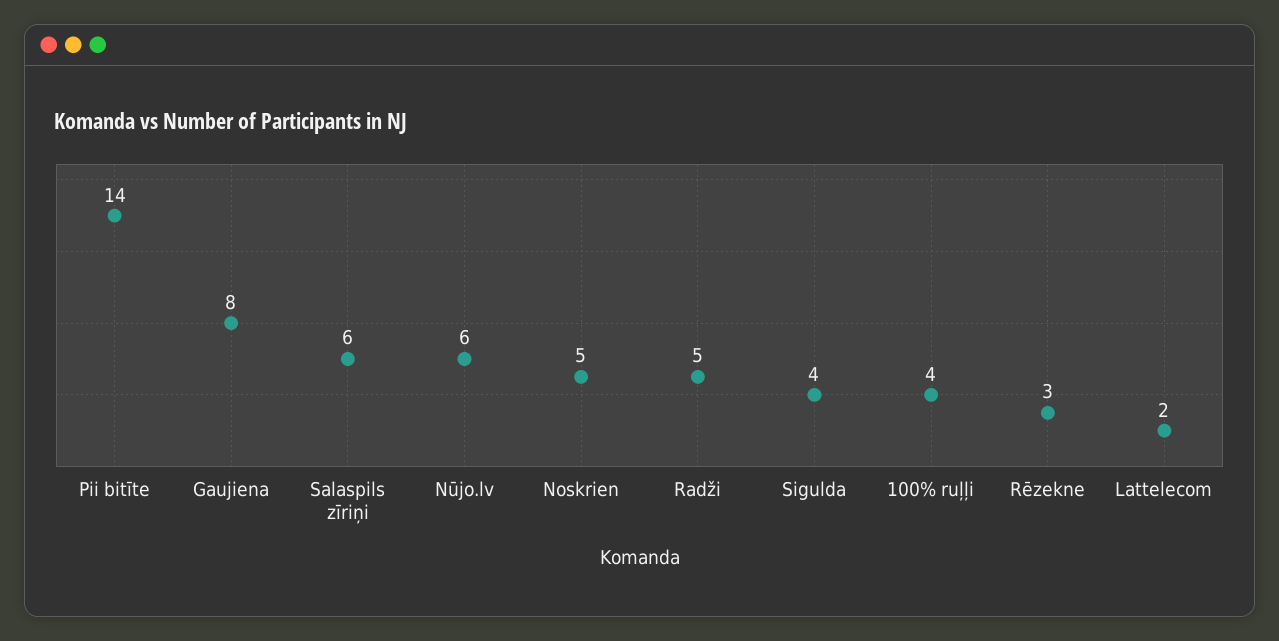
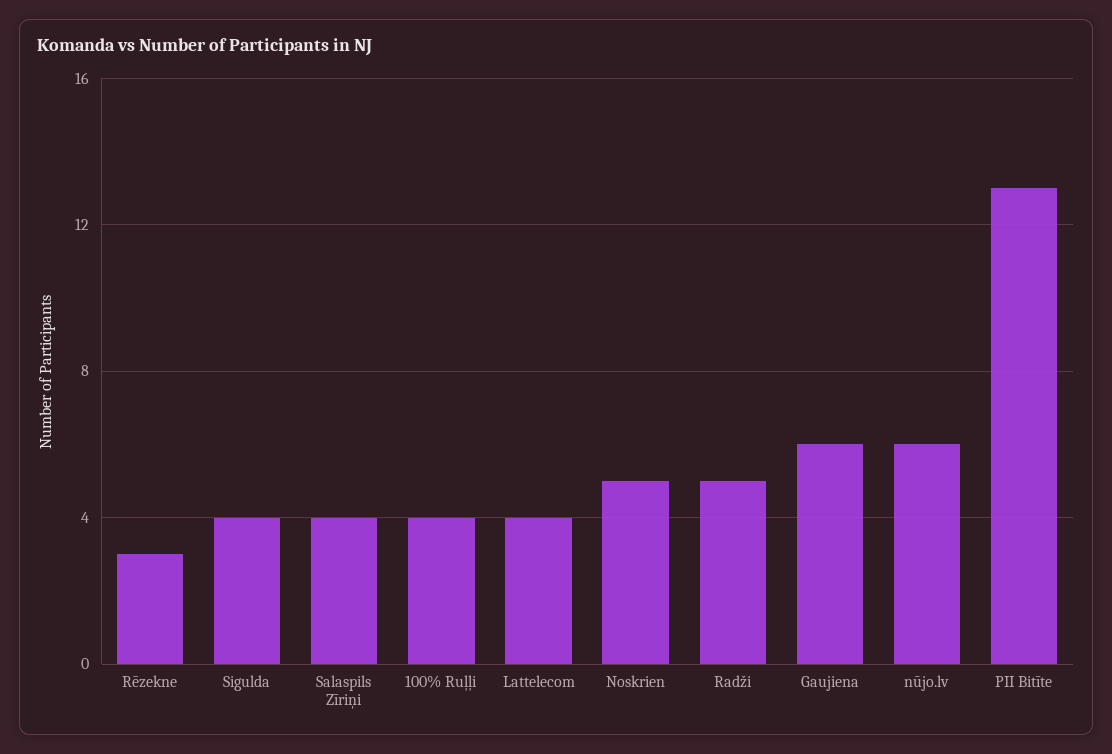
Pii bitīte: 14 -> 13
Gaujiena: 8 -> 6
Salaspils zīriņi: 6 -> 4
Lattelecom: 2 -> 4

